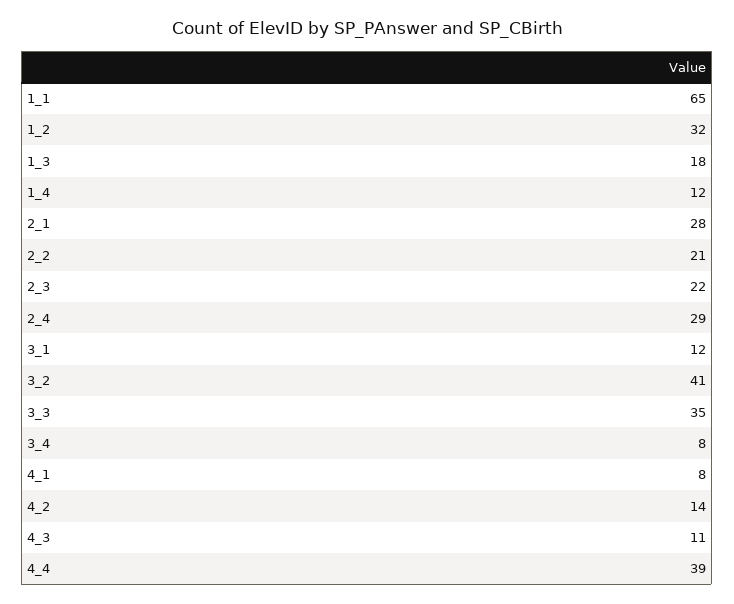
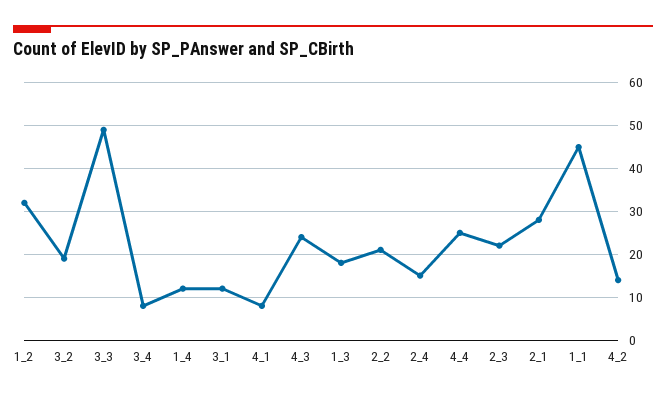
1_1: 65 -> 45
2_4: 29 -> 15
3_2: 41 -> 20
3_3: 35 -> 50
4_3: 11 -> 25
4_4: 39 -> 25

